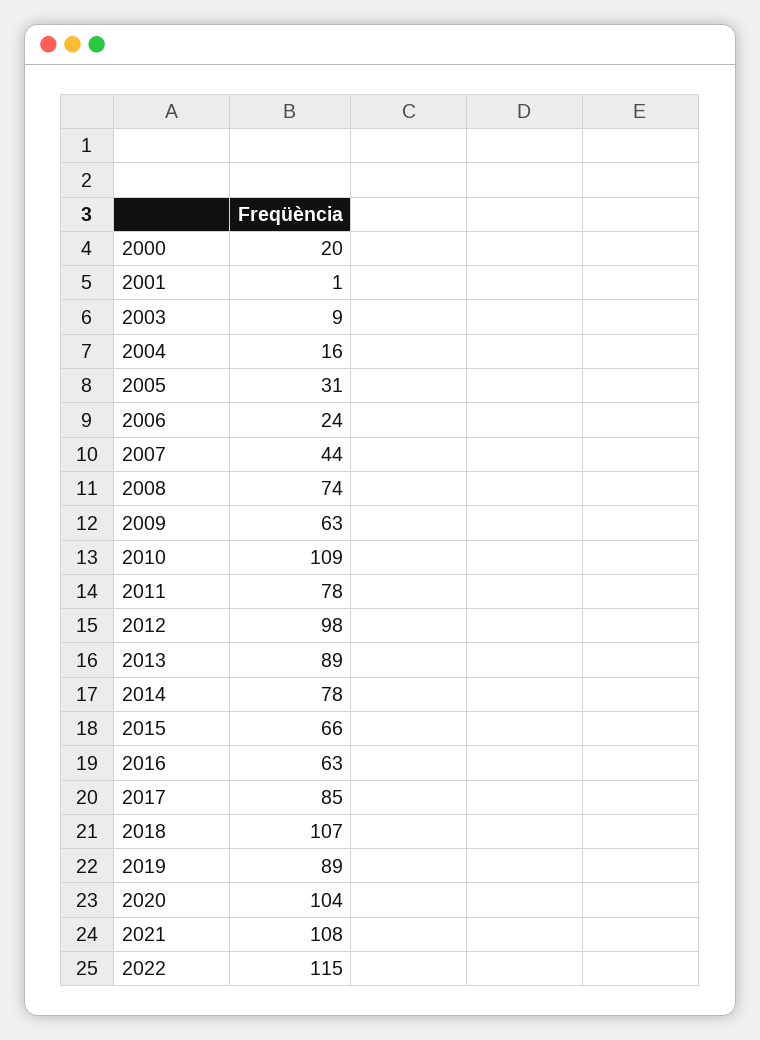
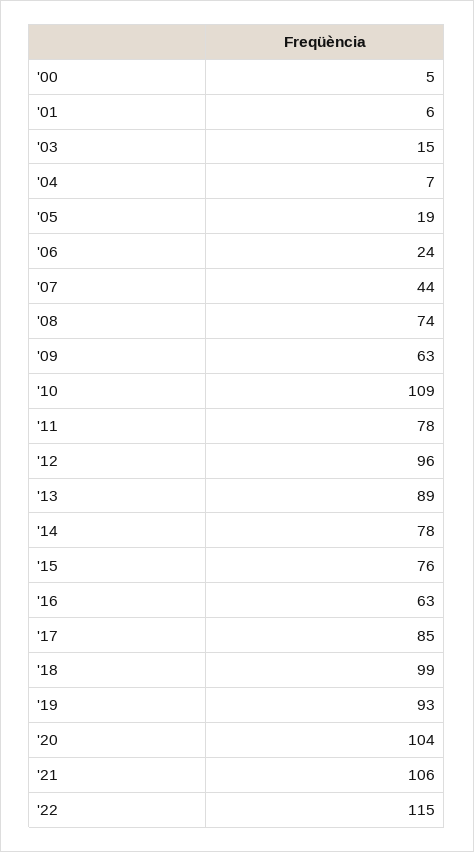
2000: 20 -> 5
2001: 1 -> 6
2003: 9 -> 15
2004: 16 -> 7
2005: 31 -> 19
2012: 98 -> 96
2015: 66 -> 76
2018: 107 -> 99
2019: 89 -> 93
2021: 108 -> 106

